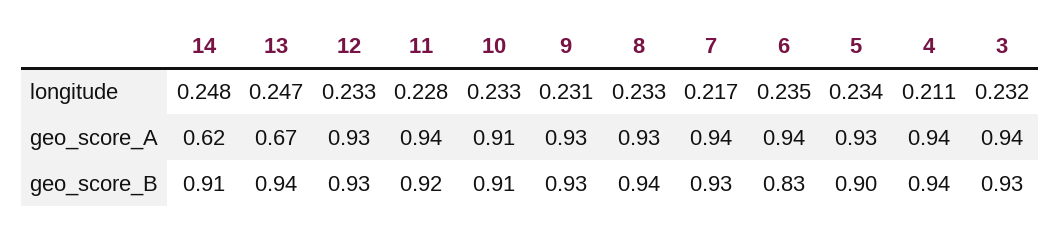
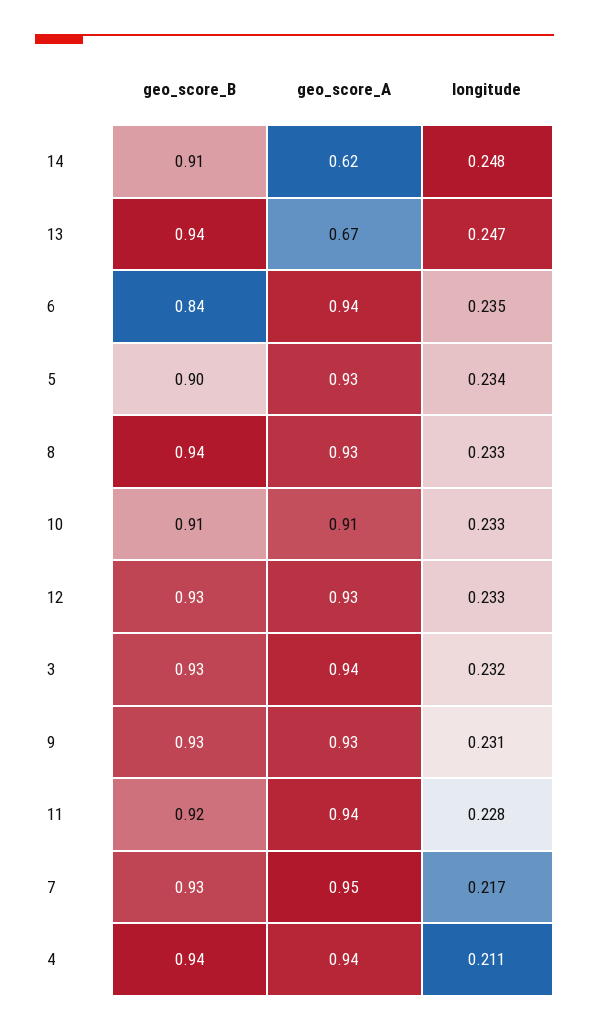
7, geo_score_A: 0.94 -> 0.95
6, geo_score_B: 0.83 -> 0.84

